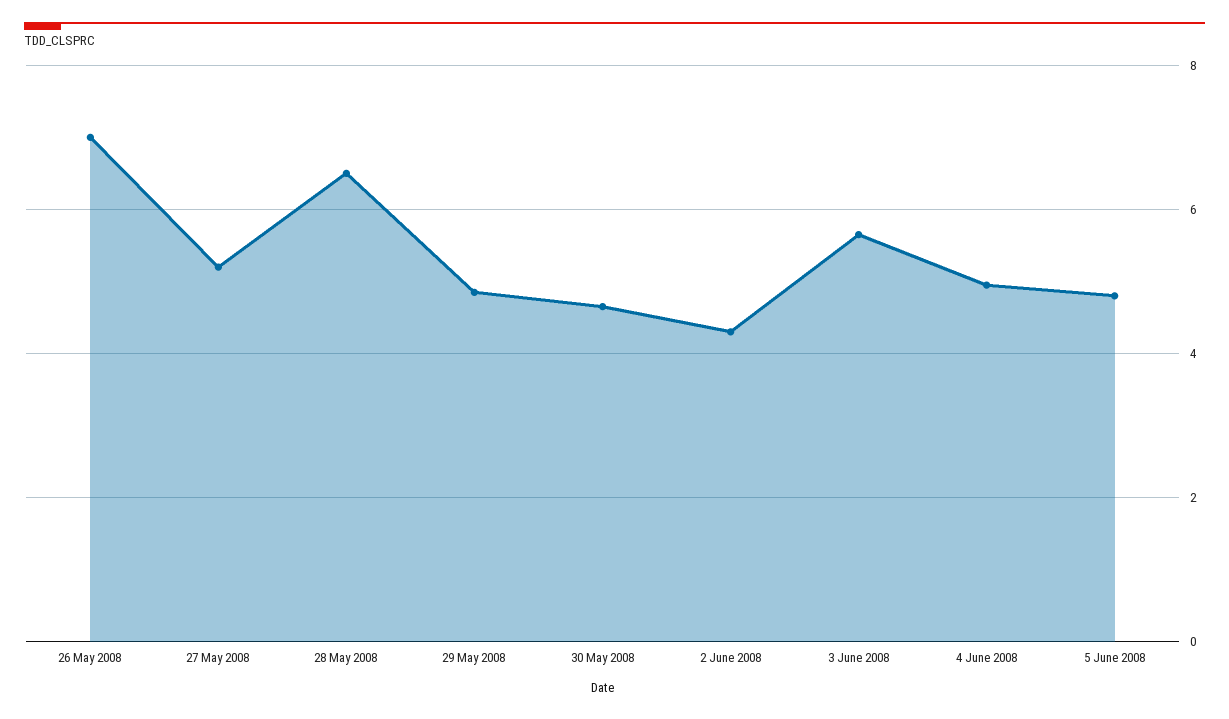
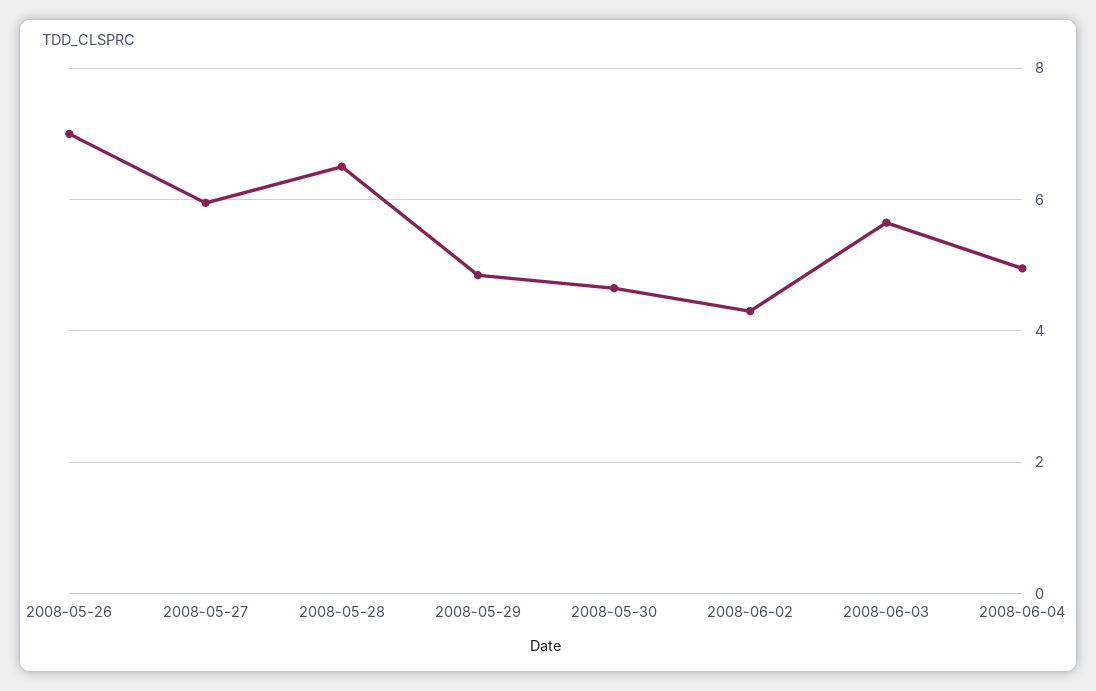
27 May 2008: 5.2 -> 6
5 June 2008: 4.8 -> none

